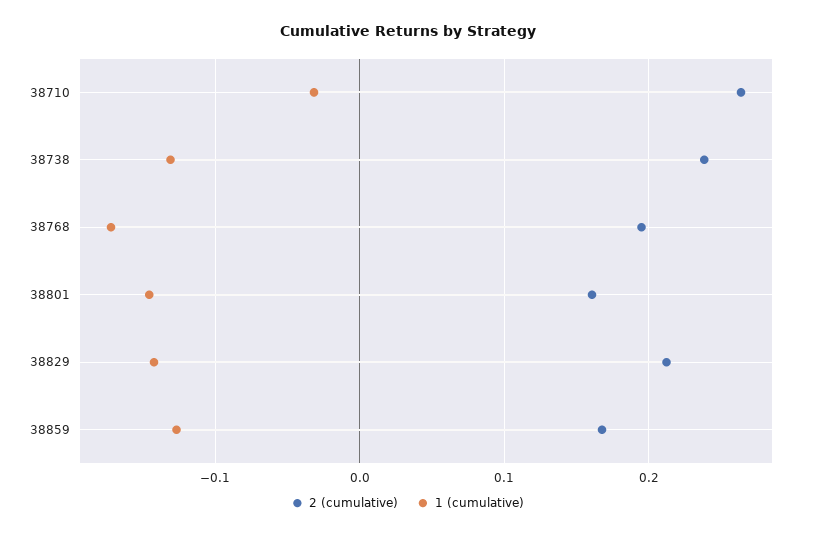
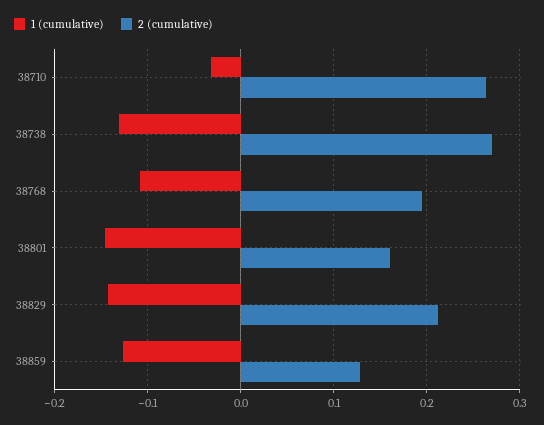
2 (cumulative), 38738: 0.24 -> 0.27
1 (cumulative), 38768: -0.17 -> -0.11
2 (cumulative), 38859: 0.17 -> 0.13

